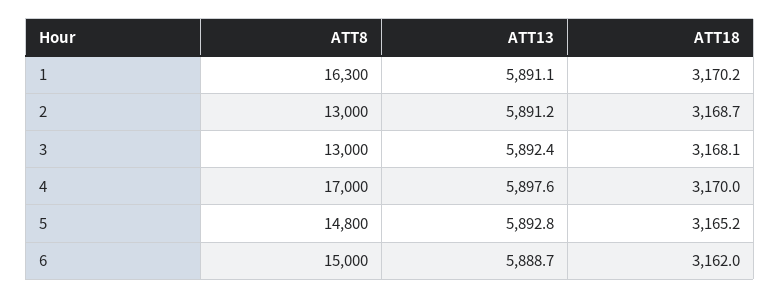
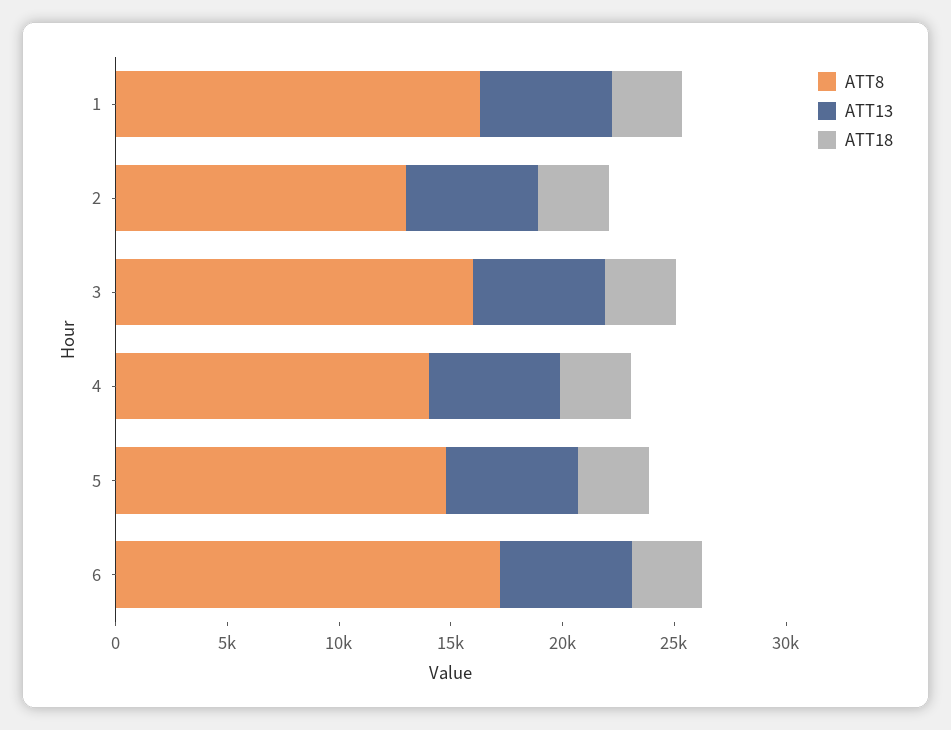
ATT8, 3: 13000 -> 16000
ATT8, 4: 17000 -> 14000
ATT8, 6: 15000 -> 17000

